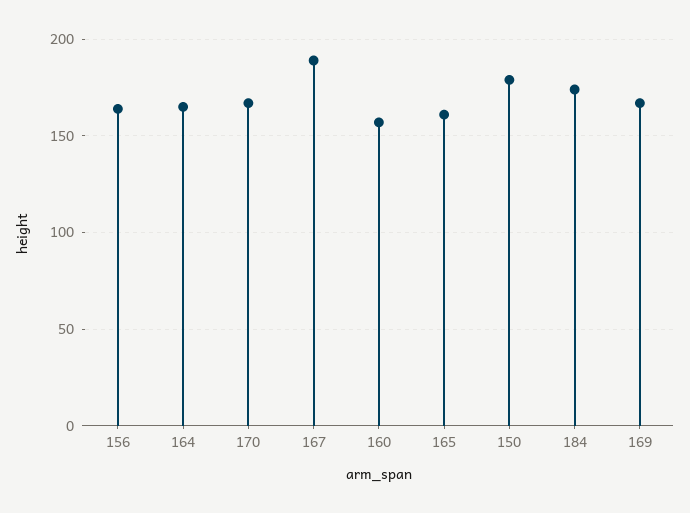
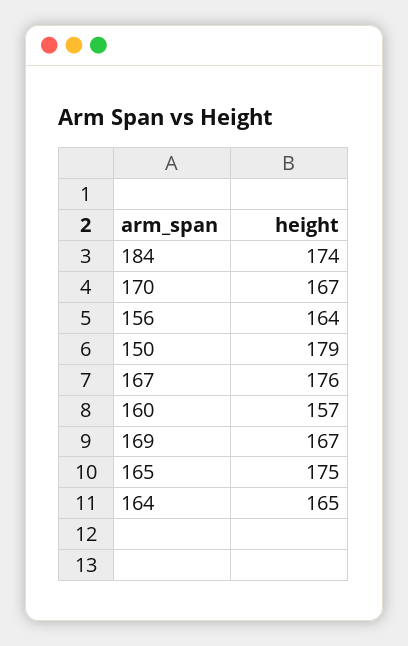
167: 190 -> 176
165: 160 -> 175

